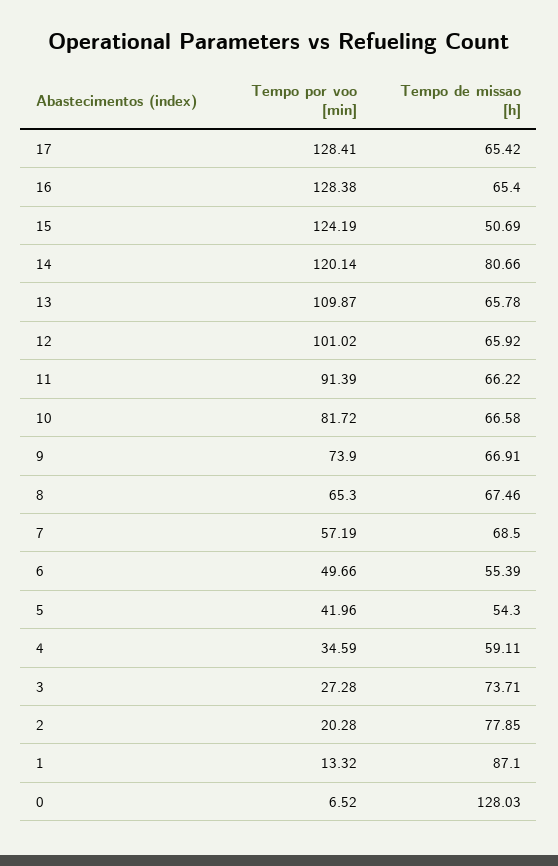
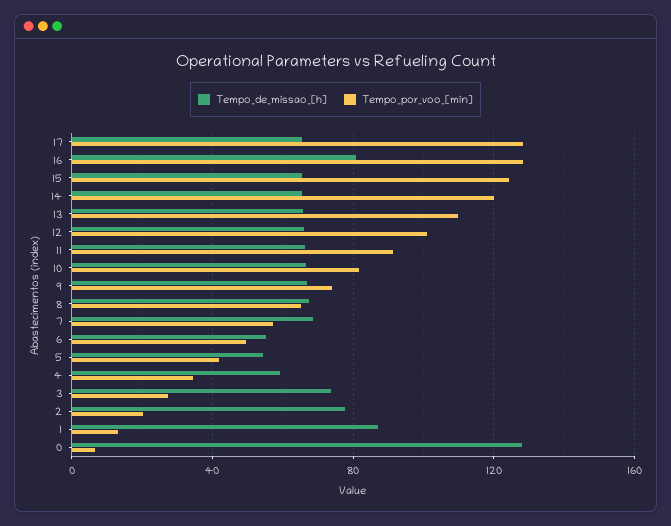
Tempo de missao [h], 16: 65.4 -> 80
Tempo de missao [h], 15: 50.69 -> 65
Tempo de missao [h], 14: 80.66 -> 65

